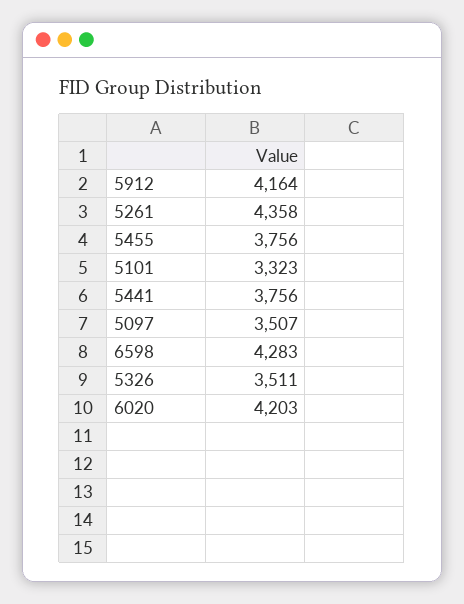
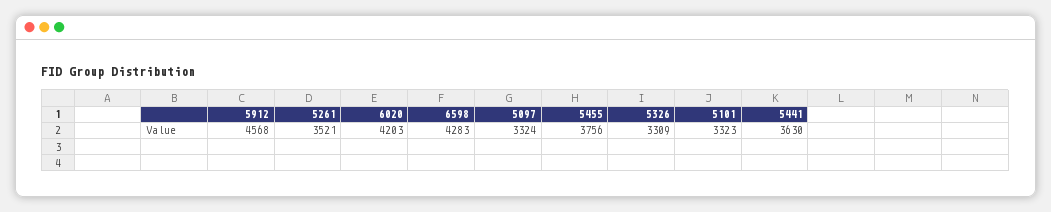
5912: 4164 -> 4568
5261: 4358 -> 3521
5441: 3756 -> 3630
5097: 3507 -> 3324
5326: 3511 -> 3309

